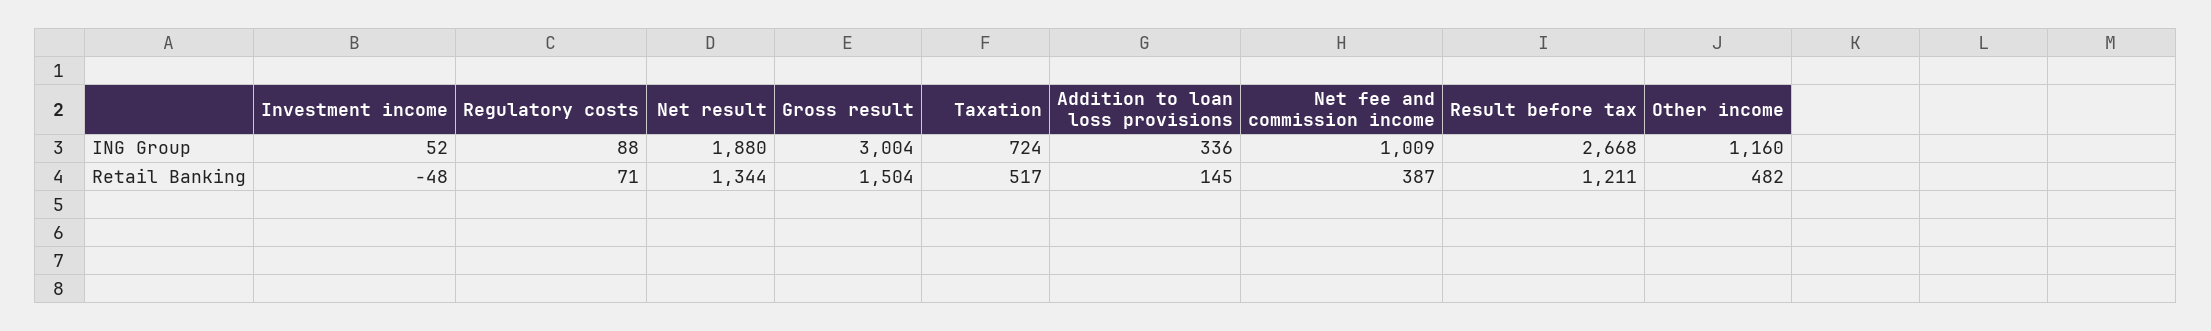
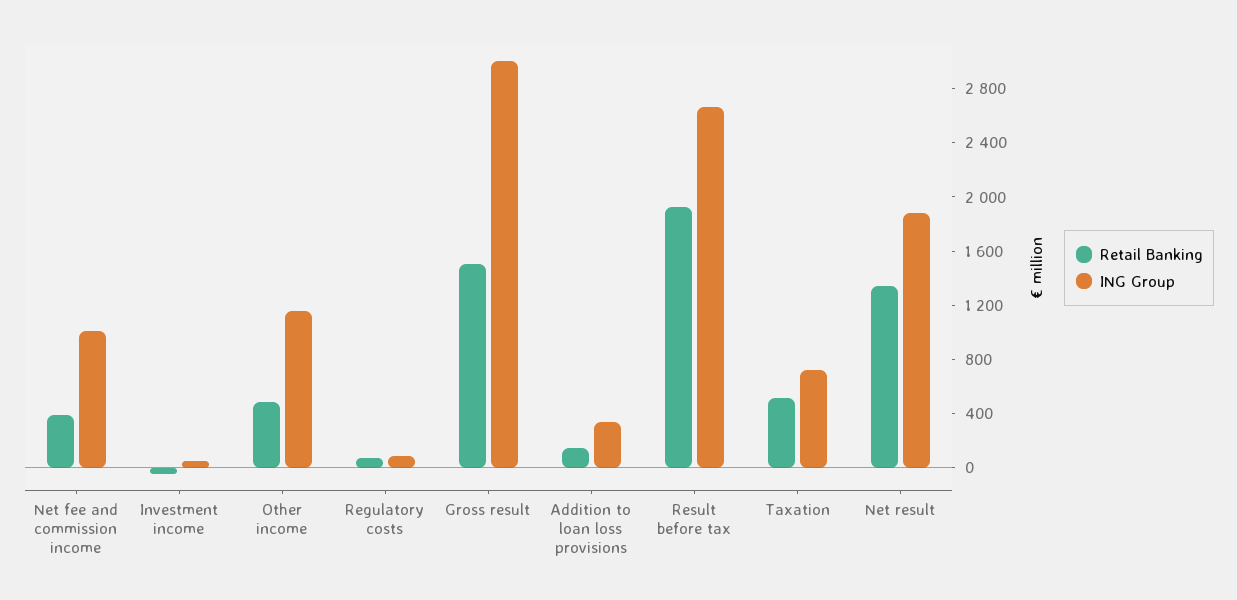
Retail Banking, Result before tax: 1211 -> 1900

